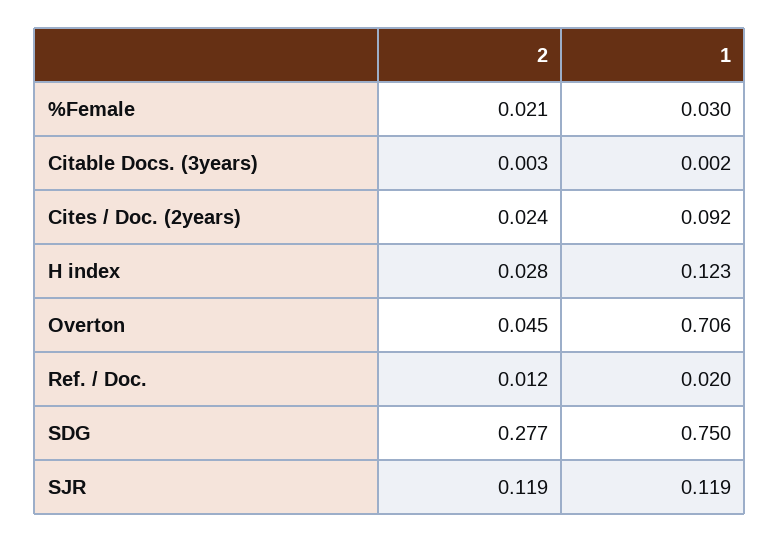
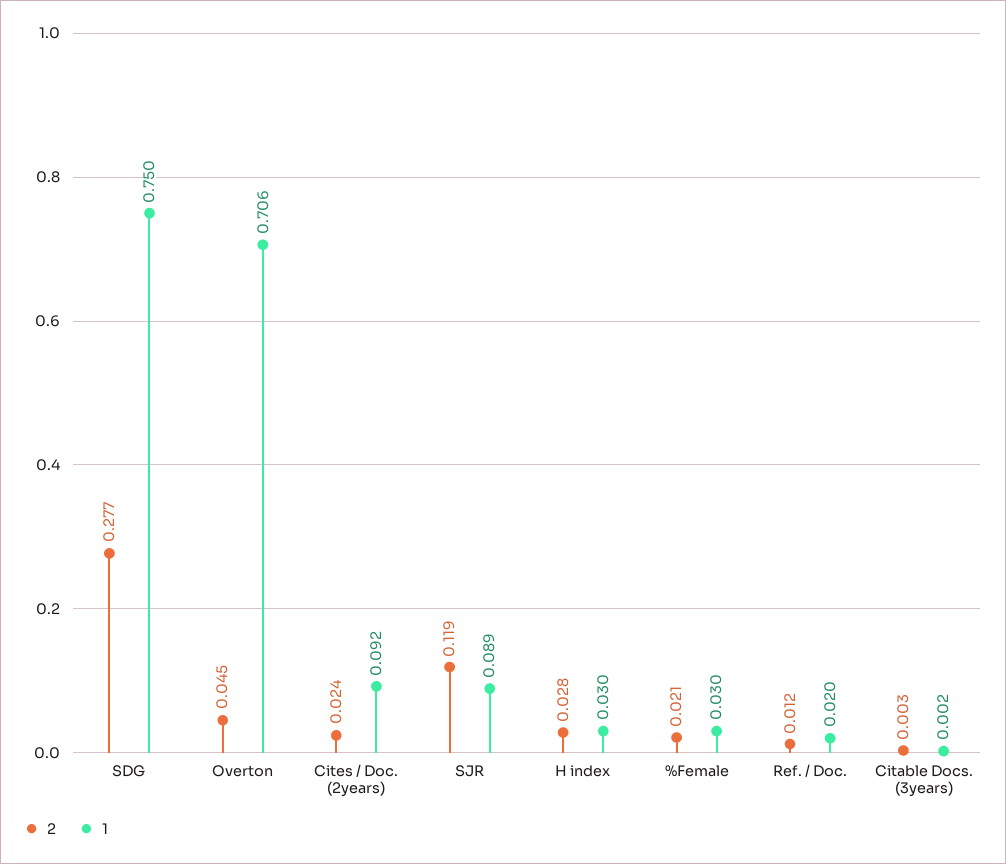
1, H index: 0.123 -> 0.03
1, SJR: 0.119 -> 0.089

